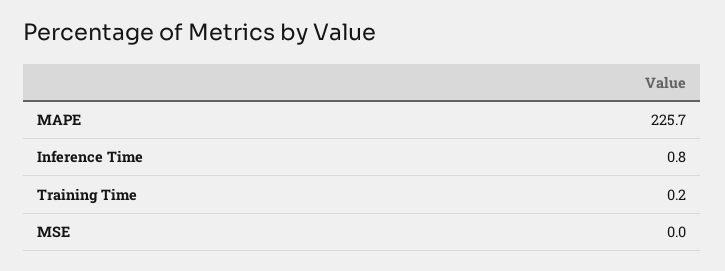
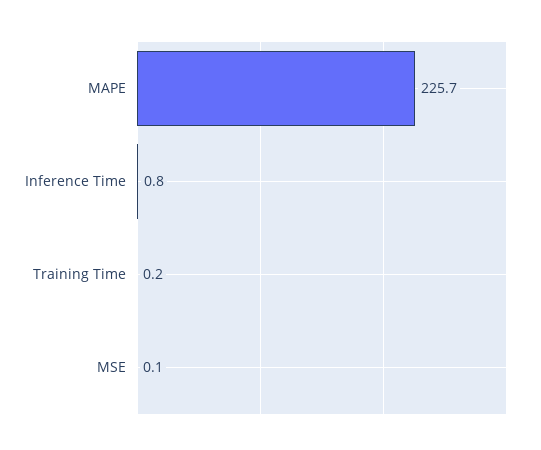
MSE: 0 -> 0.1

